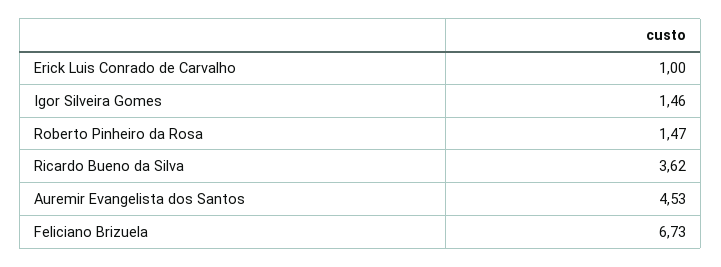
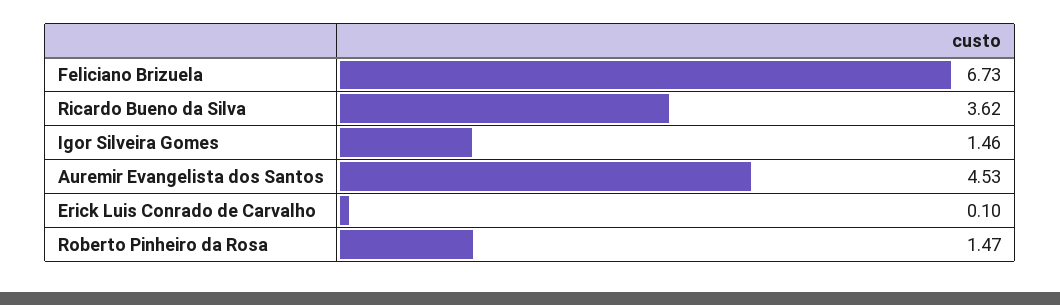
Erick Luis Conrado de Carvalho: 1 -> 0.1

